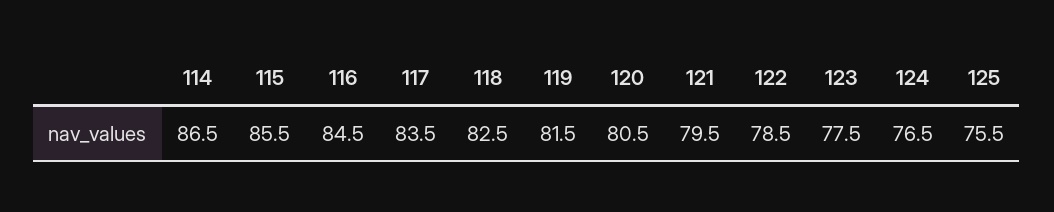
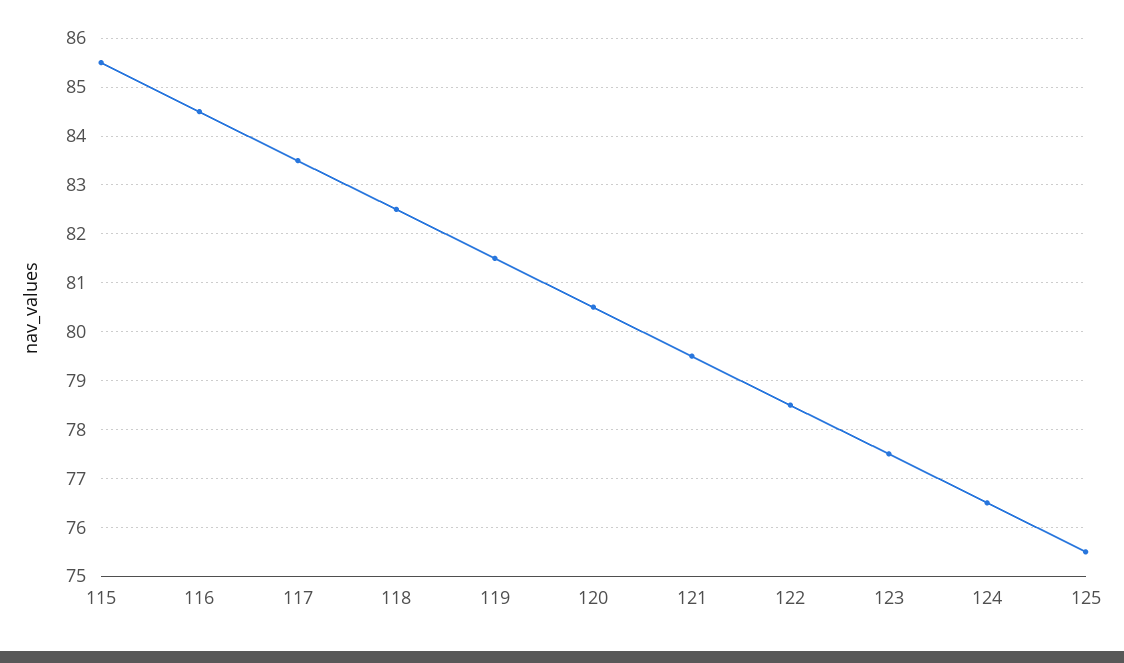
114: 86.5 -> none

